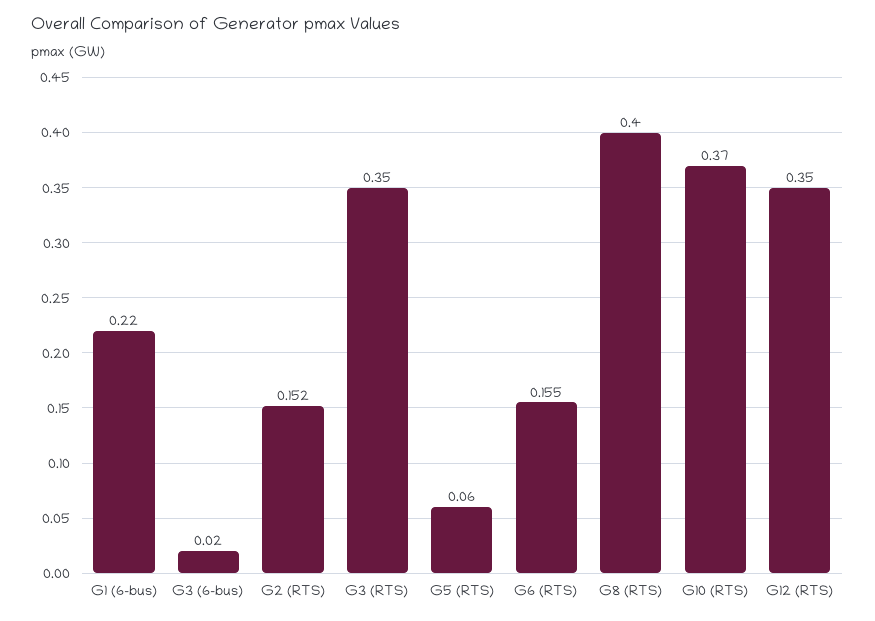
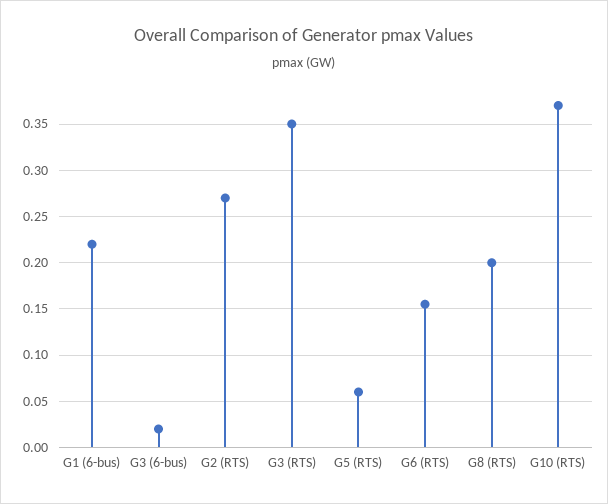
G2 (RTS): 0.152 -> 0.27
G8 (RTS): 0.4 -> 0.2
G12 (RTS): 0.35 -> none

